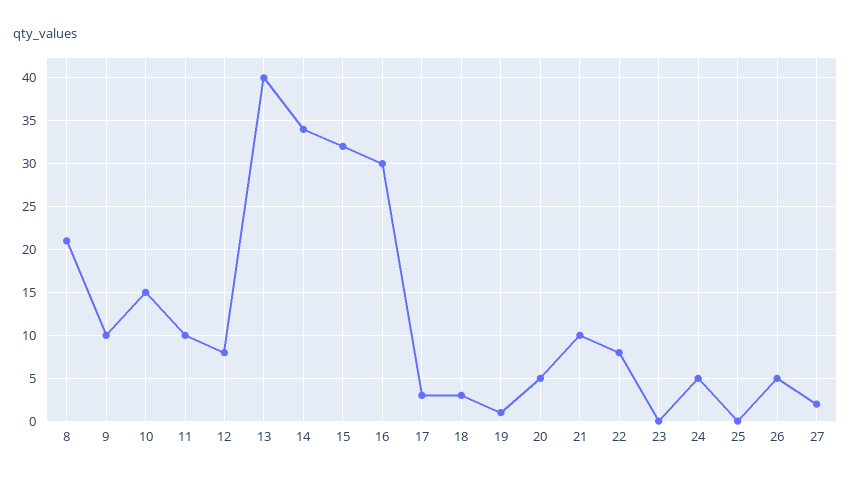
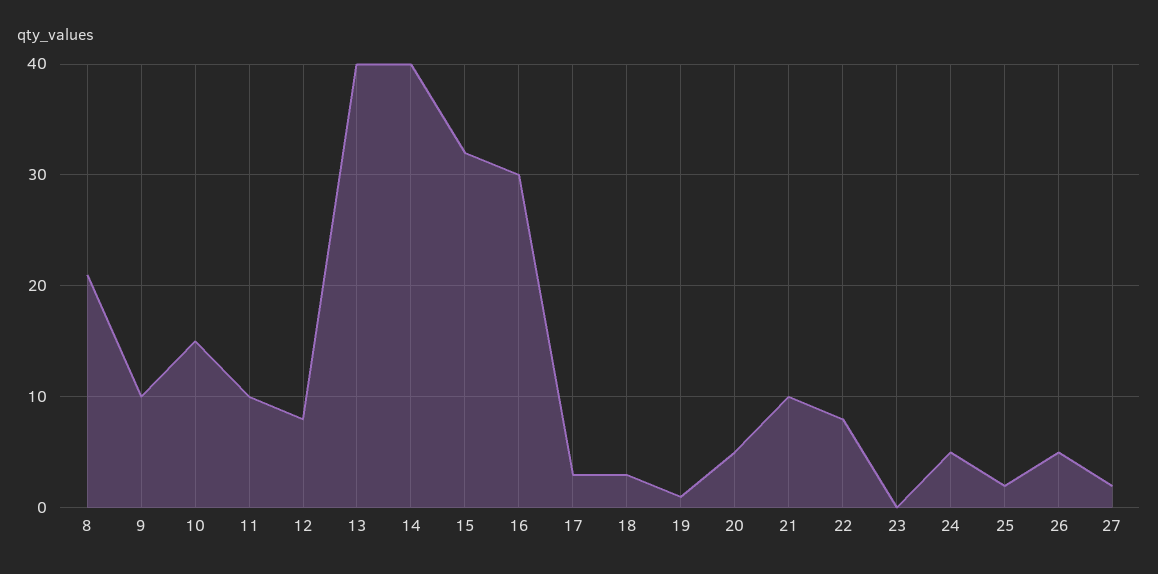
14: 34 -> 40
25: 0 -> 2

